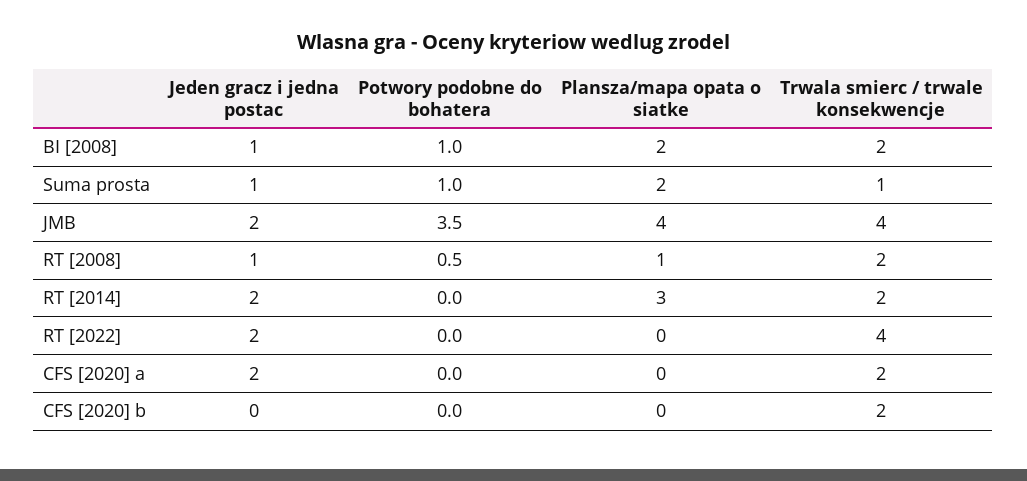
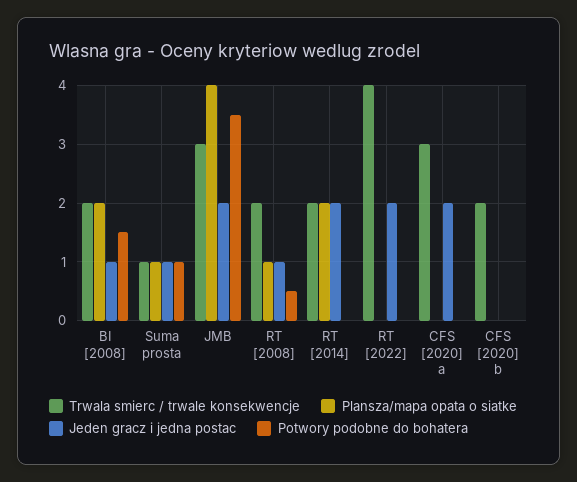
Potwory podobne do bohatera, BI [2008]: 1 -> 1.5
Plansza/mapa opata o siatke, Suma prosta: 2 -> 1
Trwala smierc / trwale konsekwencje, JMB: 4 -> 3
Plansza/mapa opata o siatke, RT [2014]: 3 -> 2
Trwala smierc / trwale konsekwencje, CFS [2020] a: 2 -> 3

